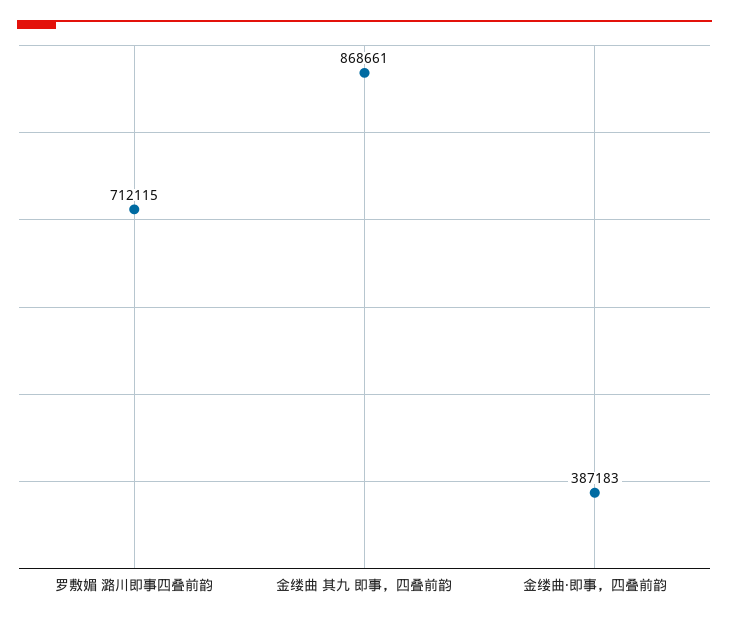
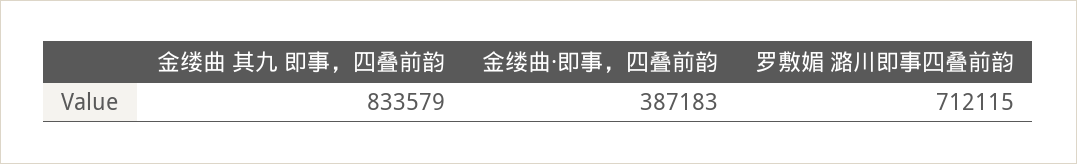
金缕曲 其九 即事，四叠前韵: 868661 -> 833579

